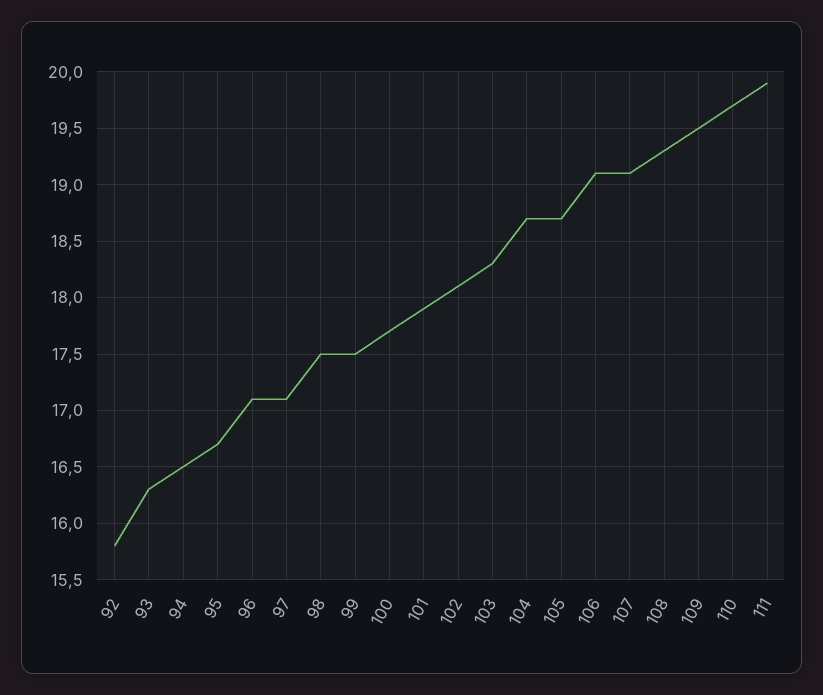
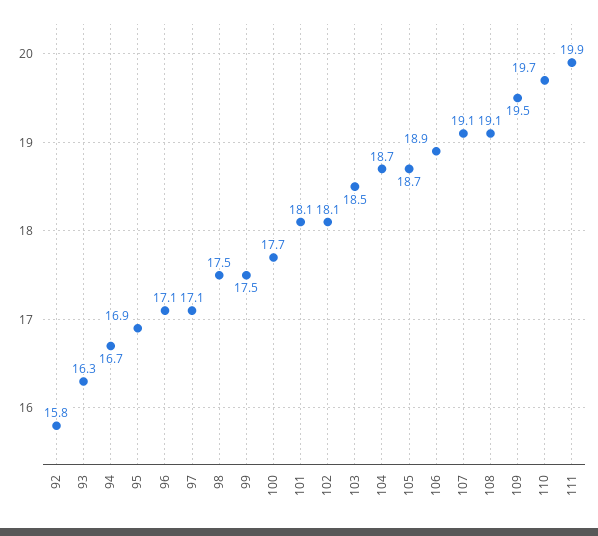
94: 16.5 -> 16.7
95: 16.7 -> 16.9
101: 17.9 -> 18.1
103: 18.3 -> 18.5
106: 19.1 -> 18.9
108: 19.3 -> 19.1

